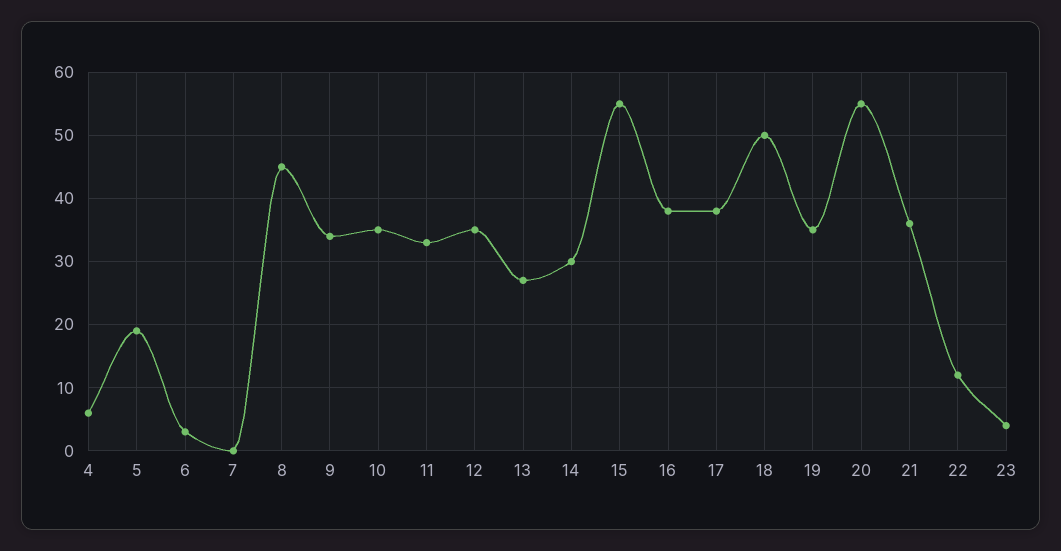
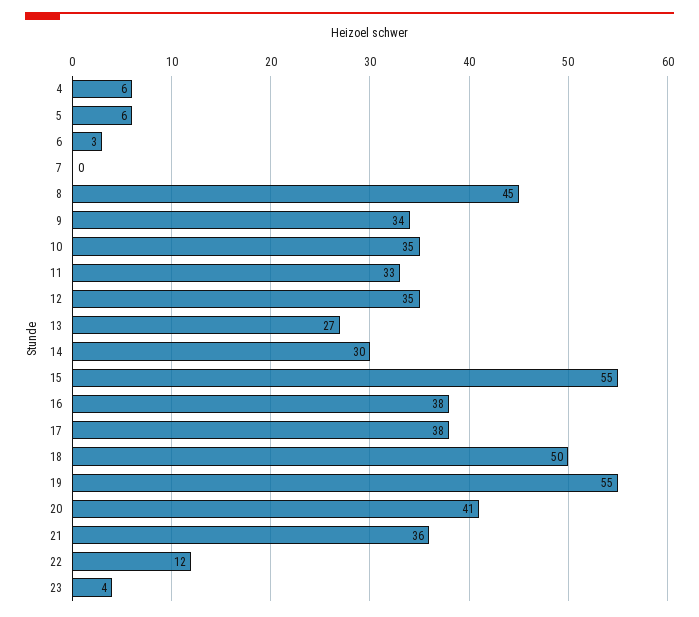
5: 19 -> 6
19: 35 -> 55
20: 55 -> 41

